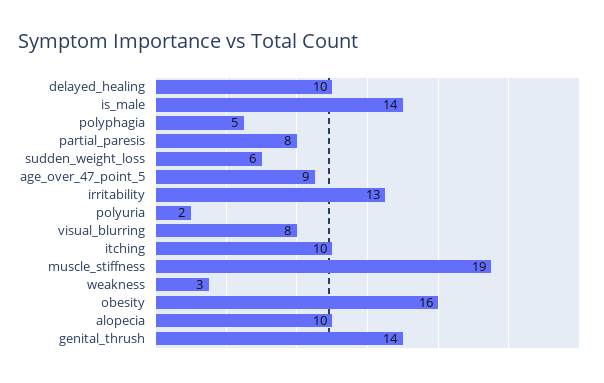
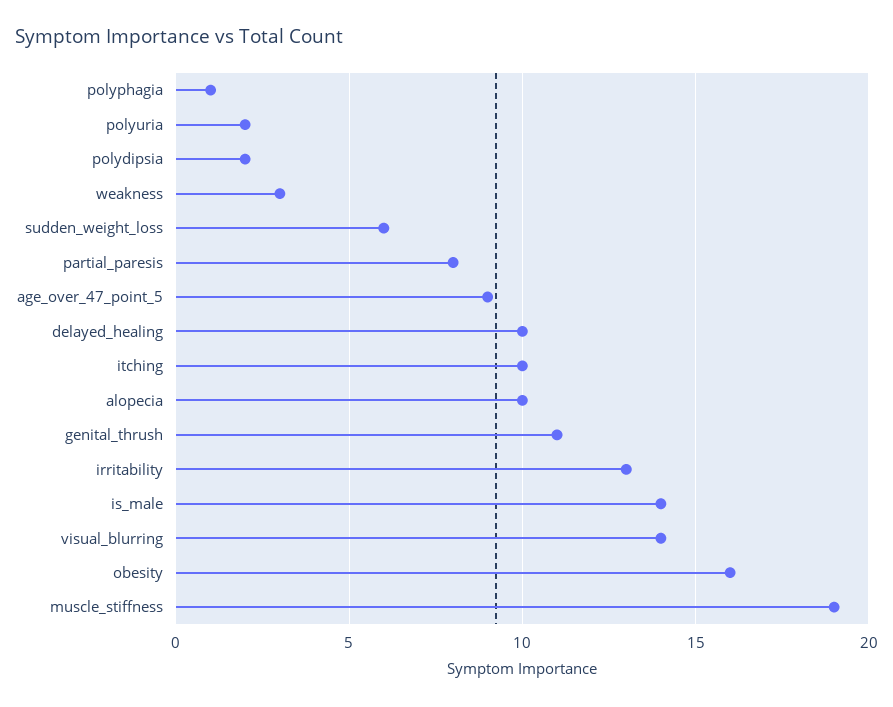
polyphagia: 5 -> 1
visual_blurring: 8 -> 14
genital_thrush: 14 -> 11
polydipsia: none -> 2

